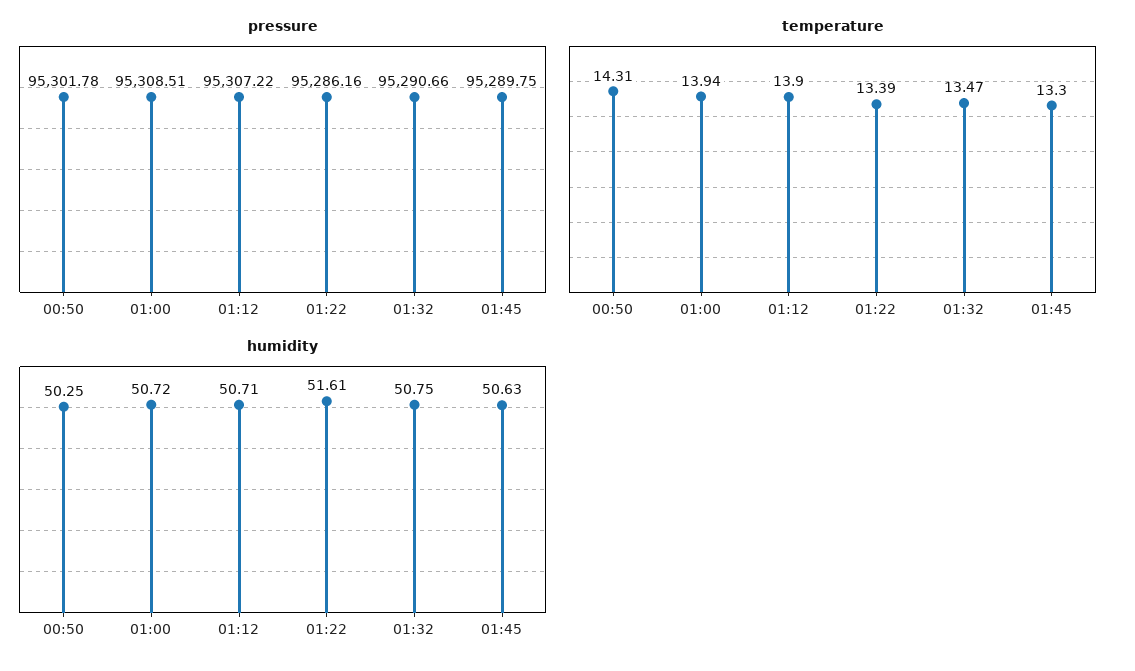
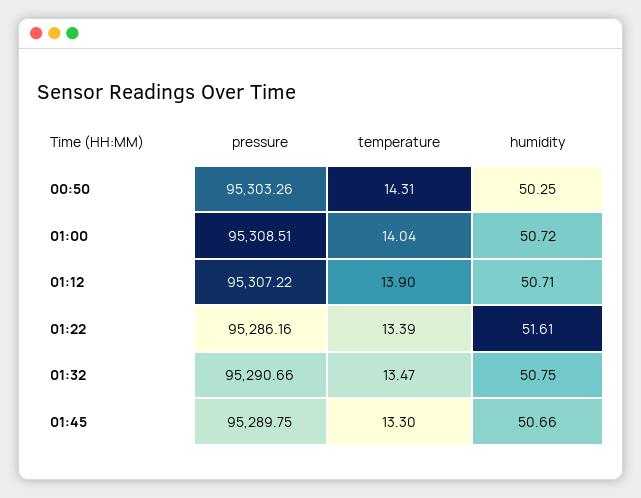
pressure, 00:50: 95301.78 -> 95303.26
temperature, 01:00: 13.94 -> 14.04
humidity, 01:45: 50.63 -> 50.66

